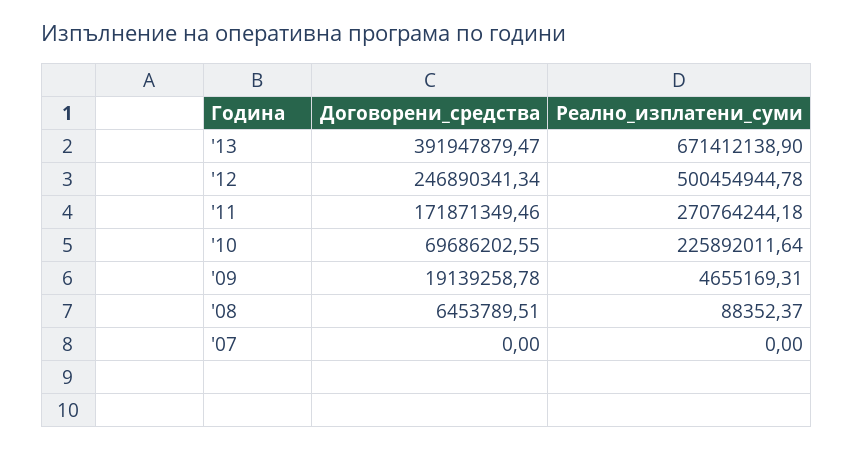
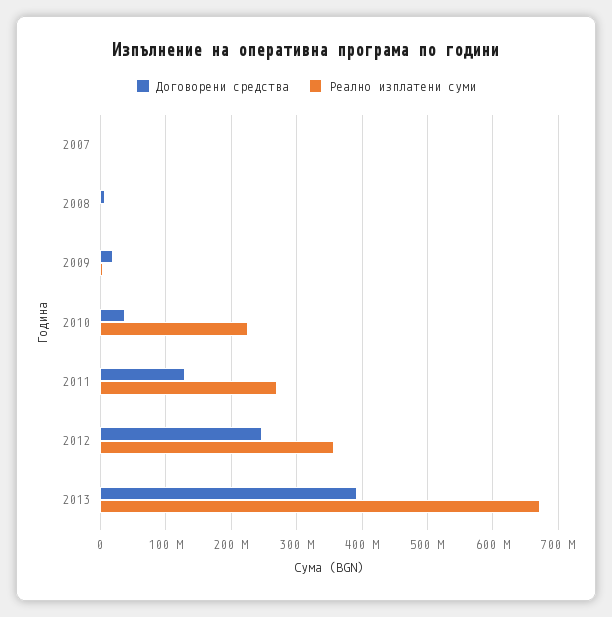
Реално_изплатени_суми, '12: 500454944.78 -> 360000000
Договорени_средства, '11: 171871349.46 -> 130000000
Договорени_средства, '10: 69686202.55 -> 40000000

